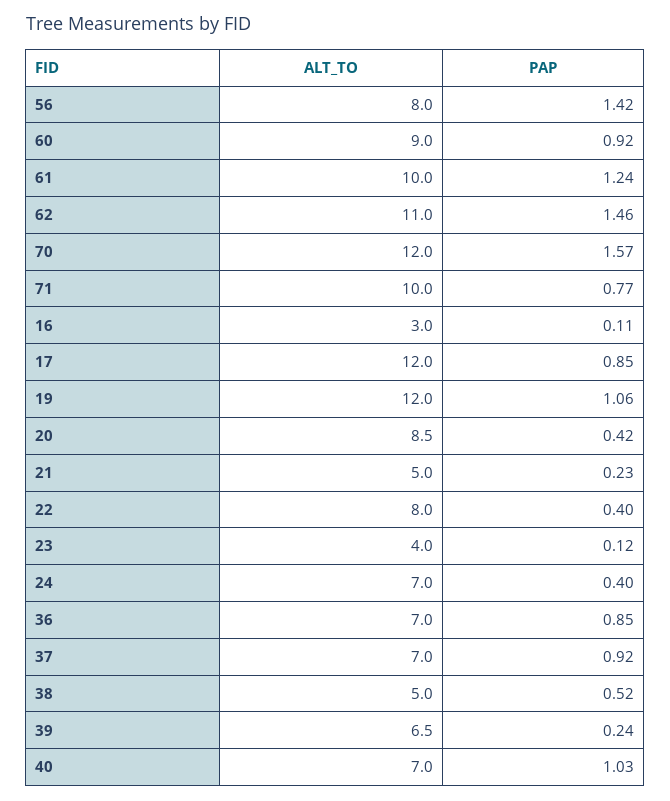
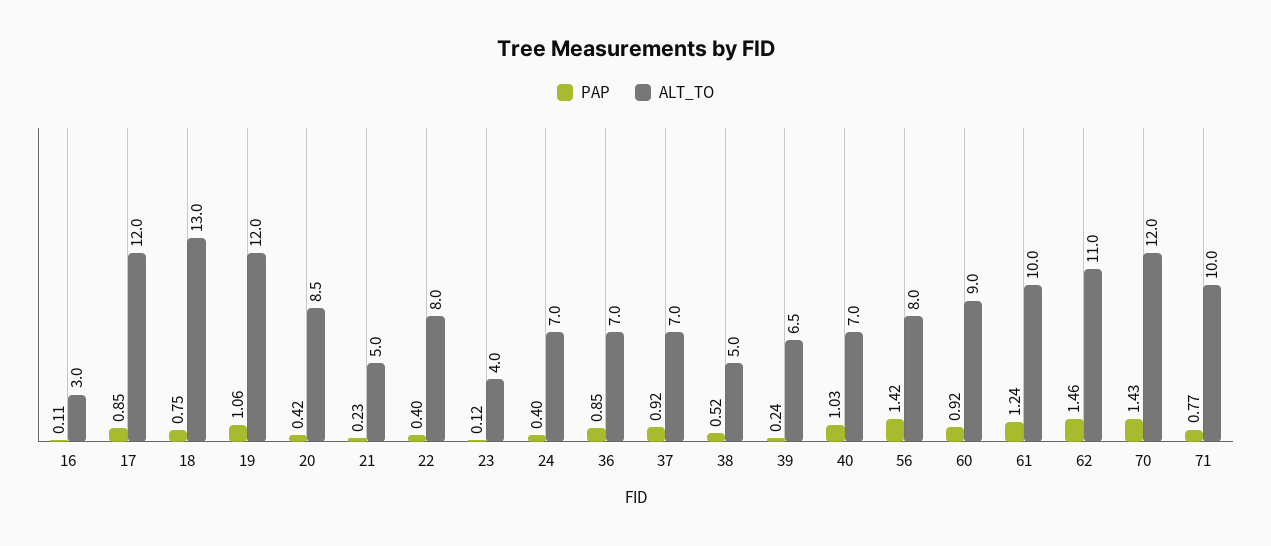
PAP, 70: 1.57 -> 1.43
PAP, 18: none -> 0.75
ALT_TO, 18: none -> 13

